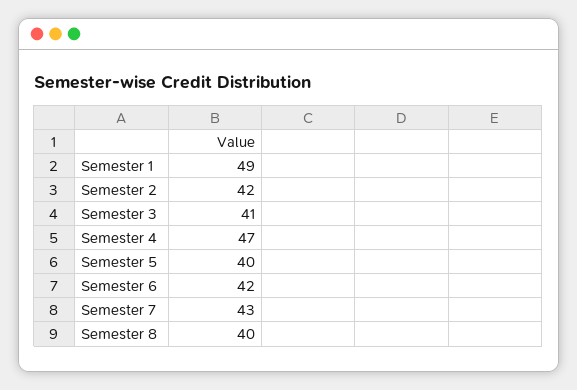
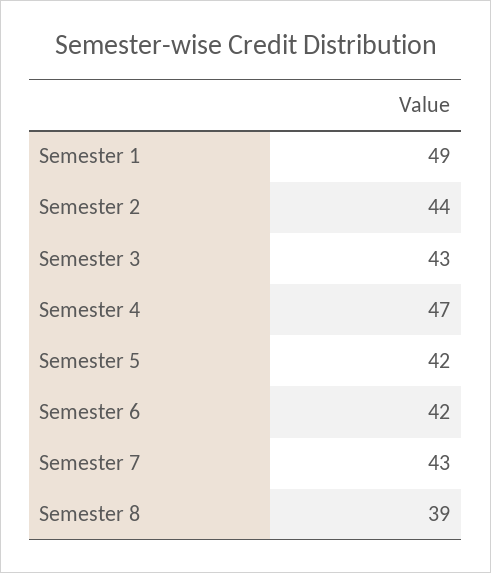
Semester 2: 42 -> 44
Semester 3: 41 -> 43
Semester 5: 40 -> 42
Semester 8: 40 -> 39

